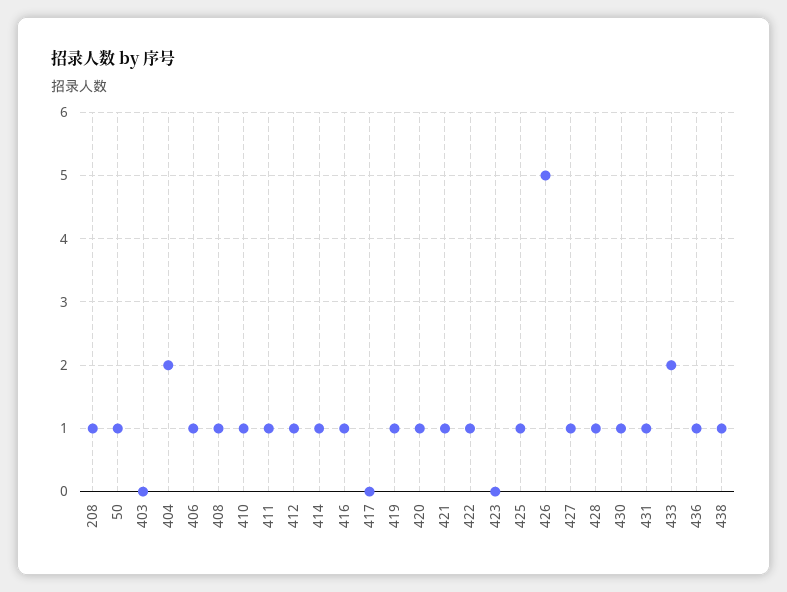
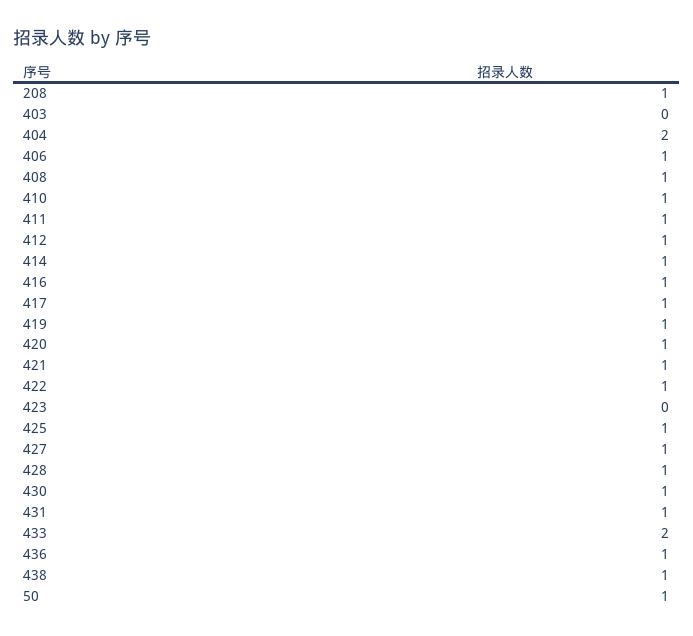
417: 0 -> 1
426: 5 -> none

